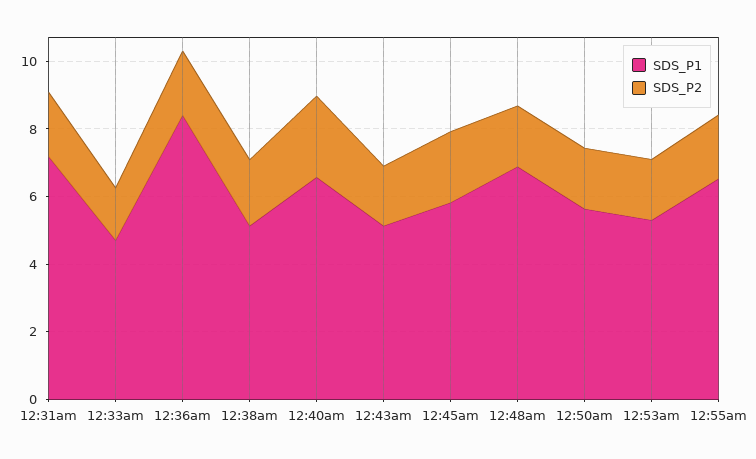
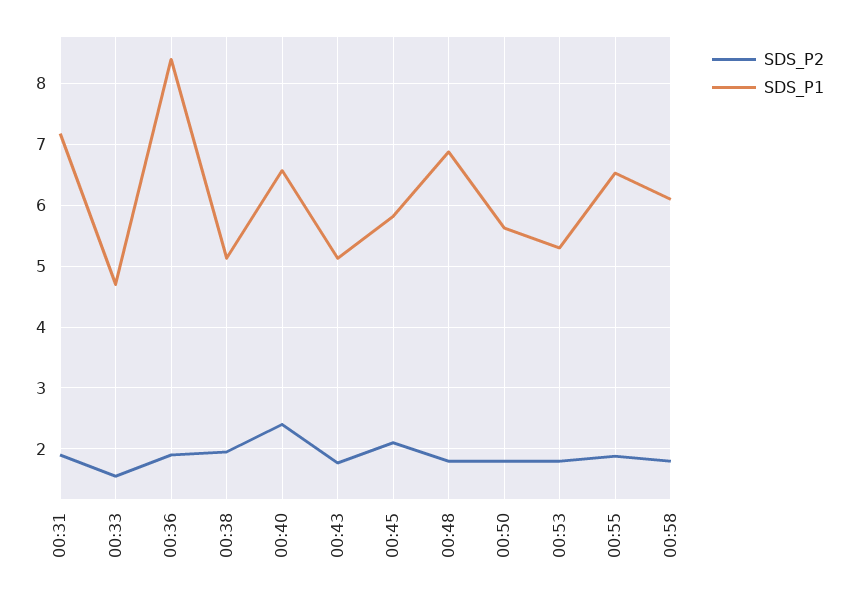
SDS_P2, 00:58: none -> 1.8
SDS_P1, 00:58: none -> 6.1

